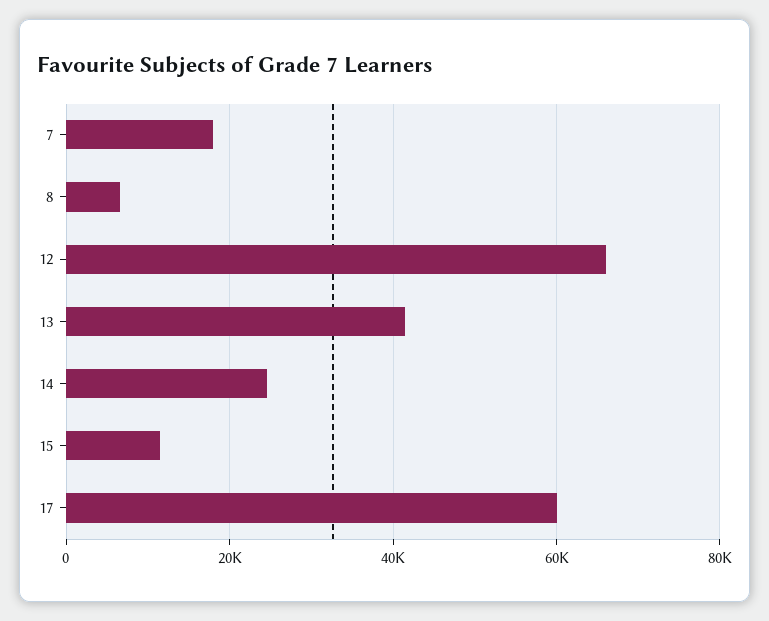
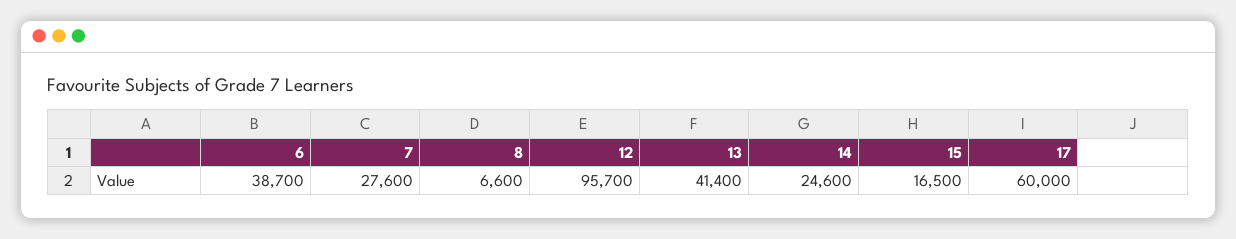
7: 18000 -> 27600
12: 66000 -> 95700
15: 12000 -> 16500
6: none -> 38700

